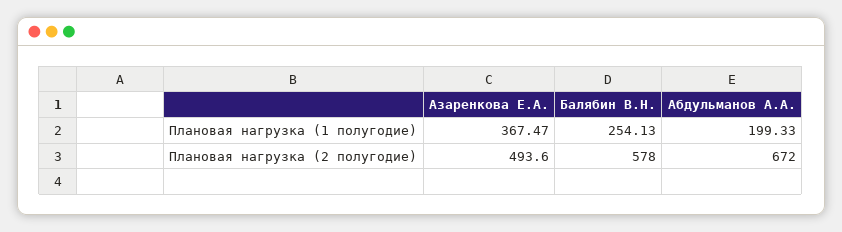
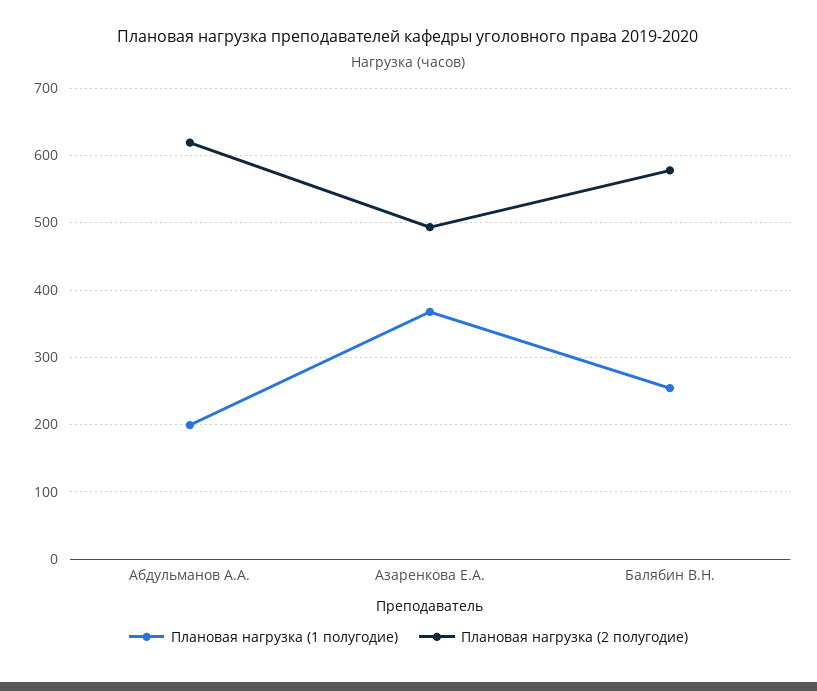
Плановая нагрузка (2 полугодие), Абдульманов А.А.: 672 -> 620

